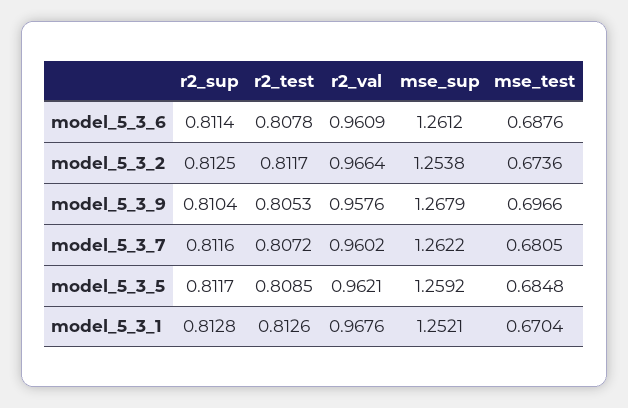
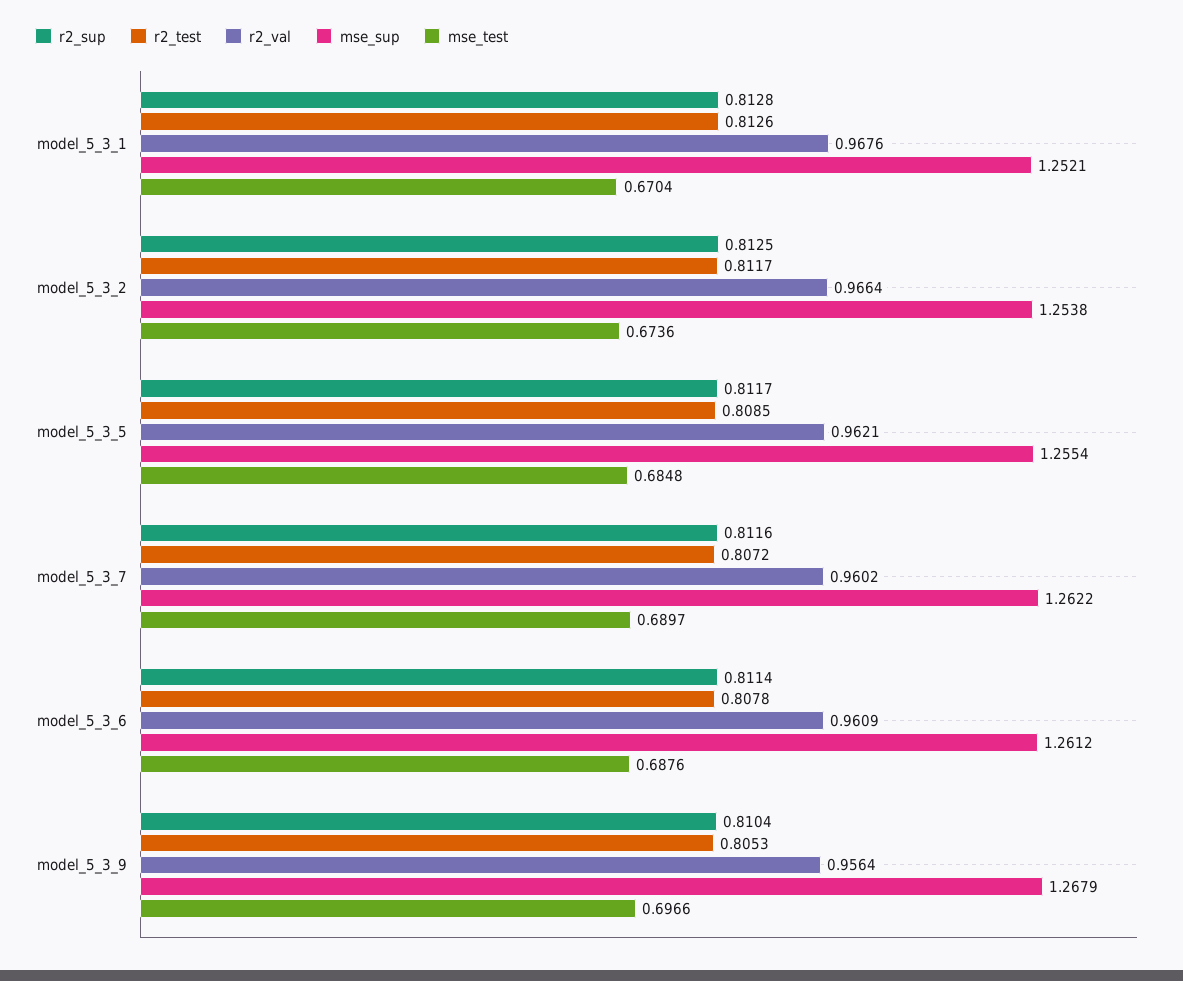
r2_val, model_5_3_9: 0.9576 -> 0.9564
mse_test, model_5_3_7: 0.6805 -> 0.6897
mse_sup, model_5_3_5: 1.2592 -> 1.2554

